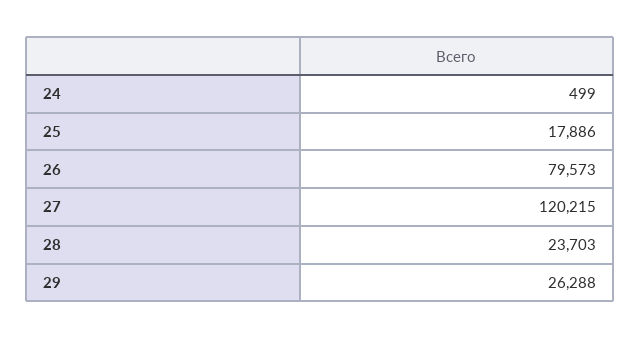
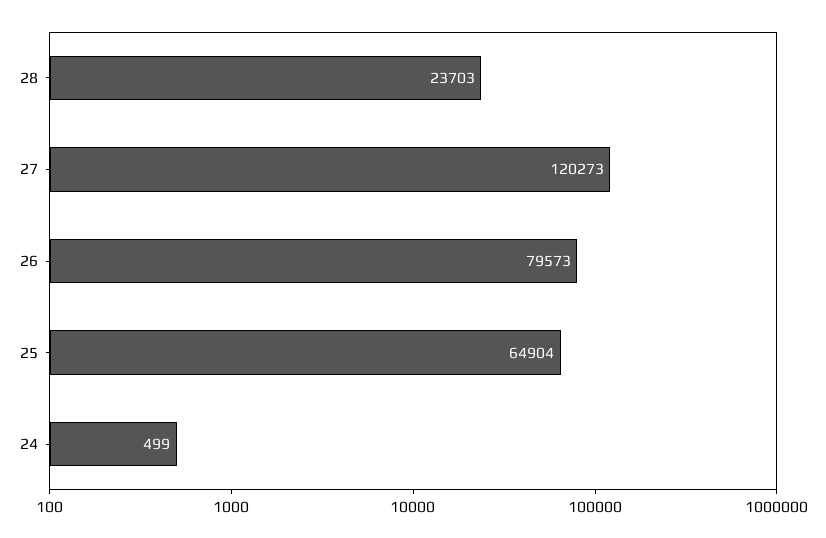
25: 17886 -> 64904
27: 120215 -> 120273
29: 26288 -> none

